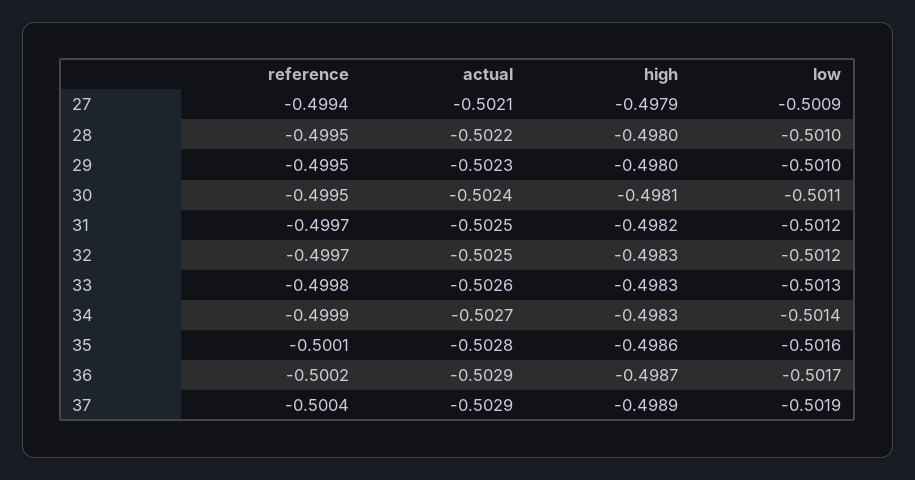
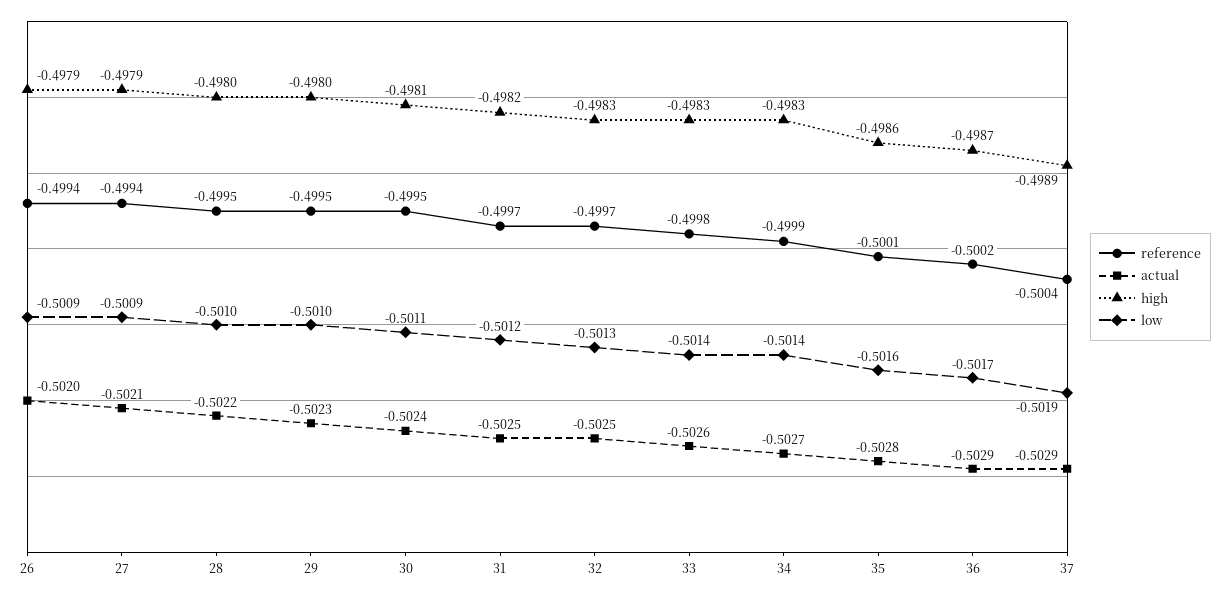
low, 32: -0.5012 -> -0.5013
low, 33: -0.5013 -> -0.5014
reference, 26: none -> -0.4994
actual, 26: none -> -0.502
high, 26: none -> -0.4979
low, 26: none -> -0.5009

